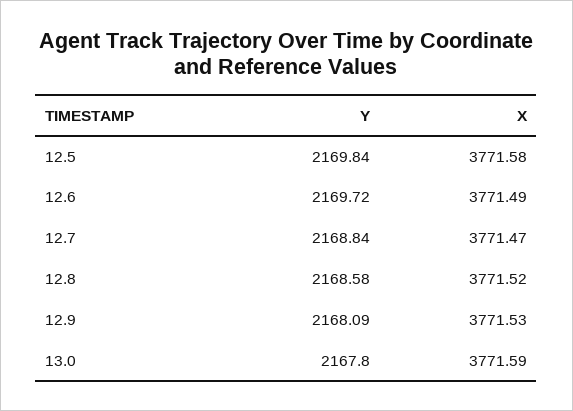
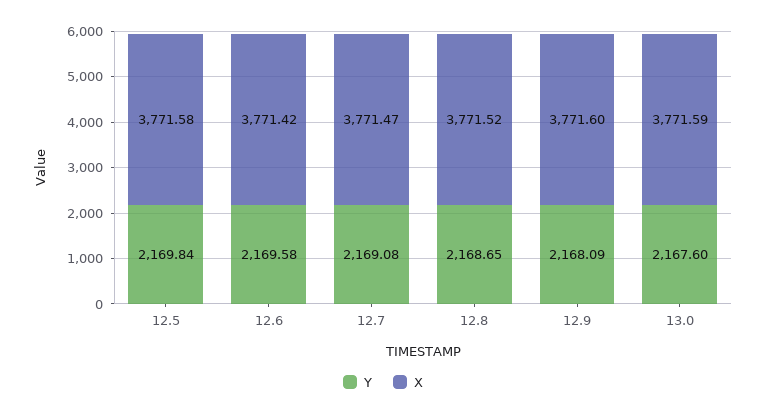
Y, 12.6: 2169.72 -> 2169.58
X, 12.6: 3771.49 -> 3771.42
Y, 12.7: 2168.84 -> 2169.08
Y, 12.8: 2168.58 -> 2168.65
X, 12.9: 3771.53 -> 3771.6
Y, 13.0: 2167.8 -> 2167.6

